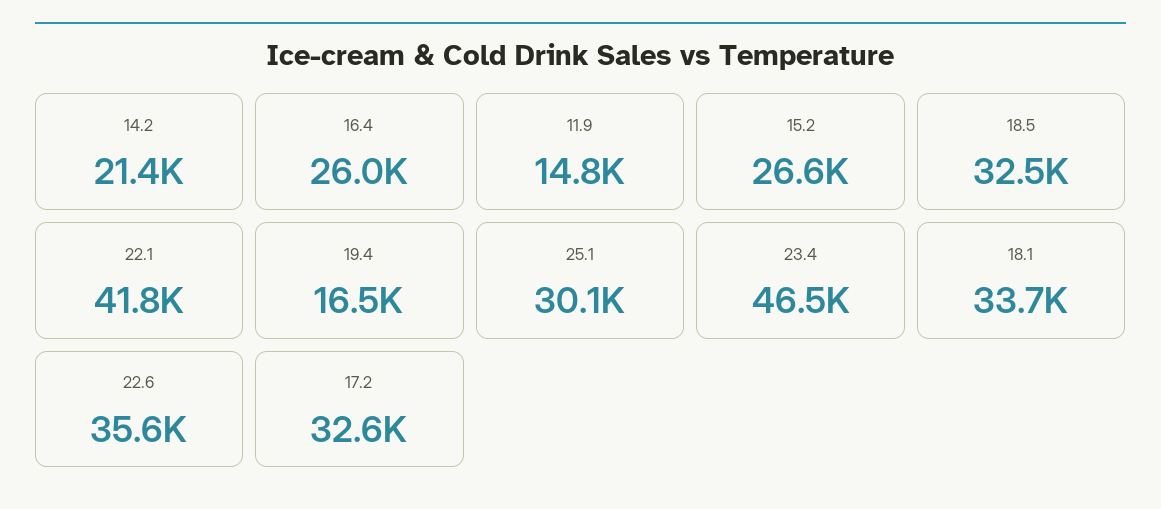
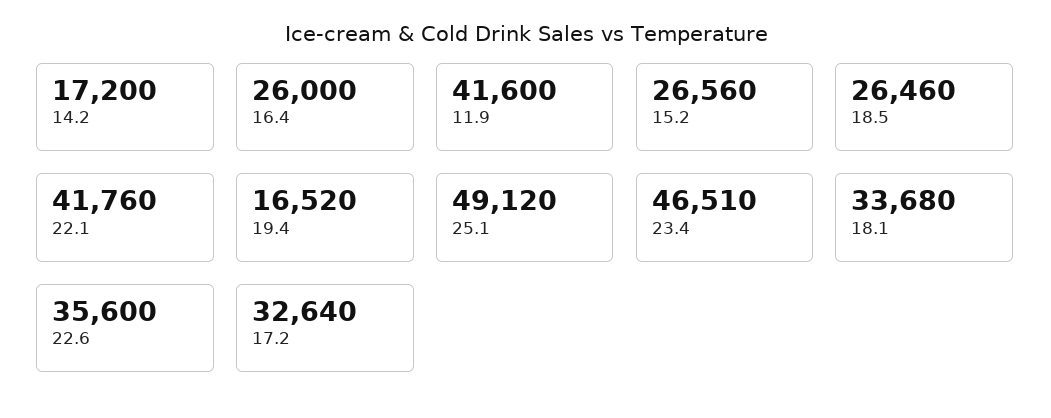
14.2: 21400 -> 17200
11.9: 14800 -> 41600
18.5: 32500 -> 26460
25.1: 30100 -> 49120

